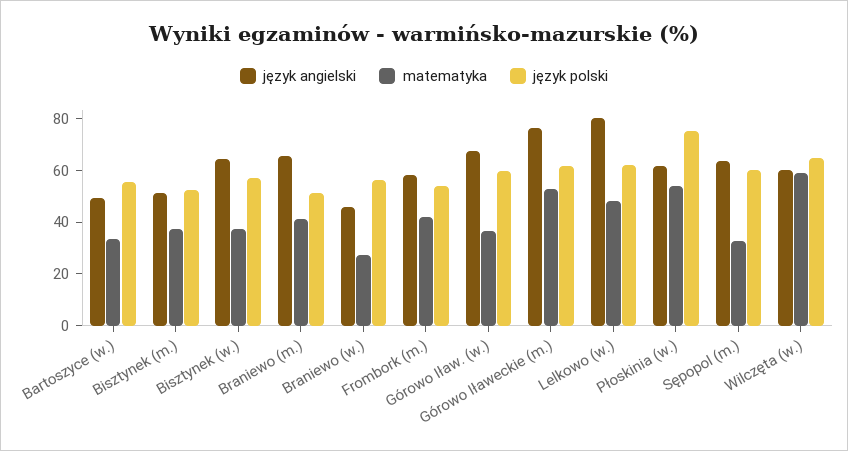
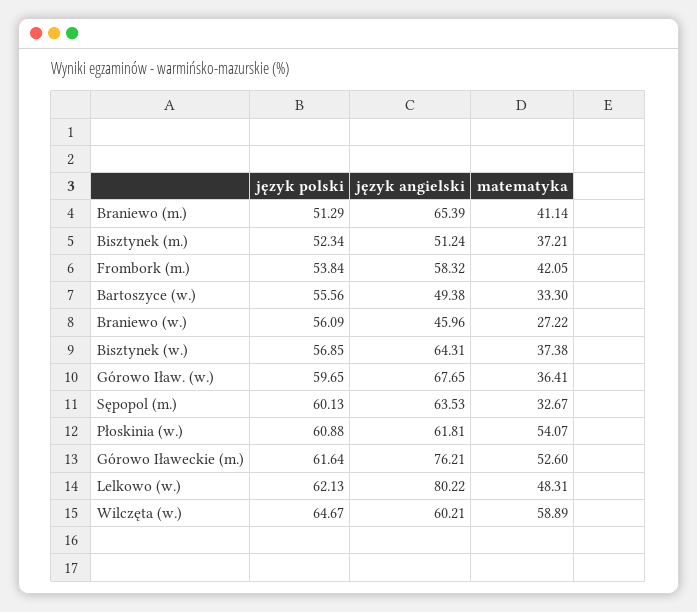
język polski, Płoskinia (w.): 75 -> 60.88

